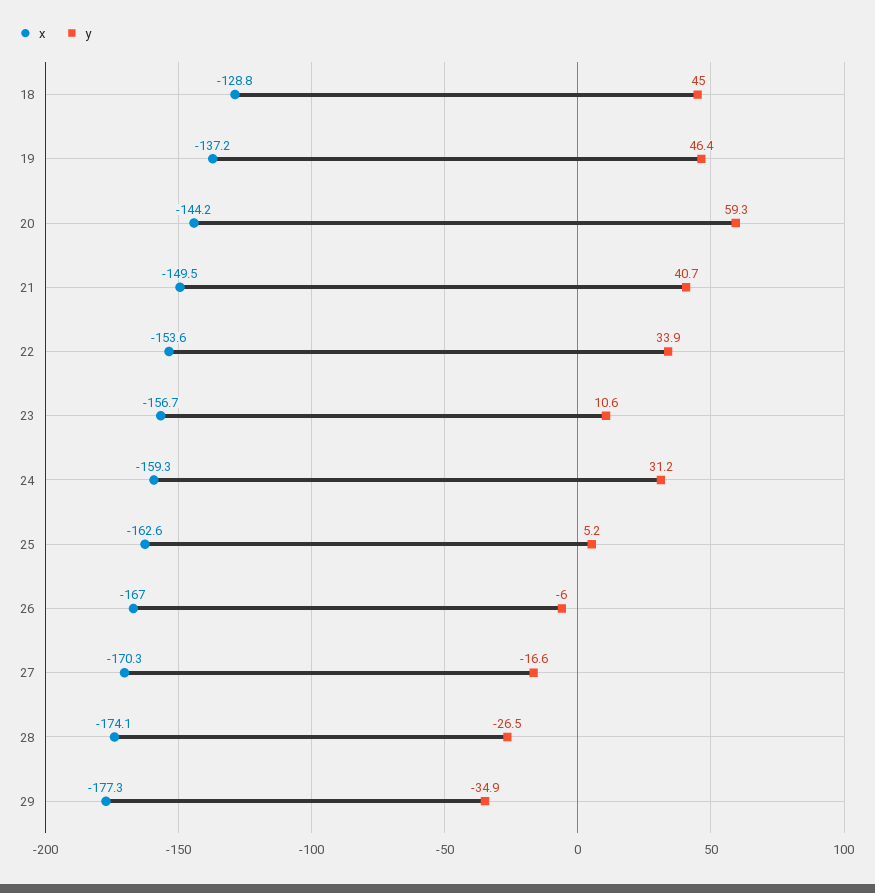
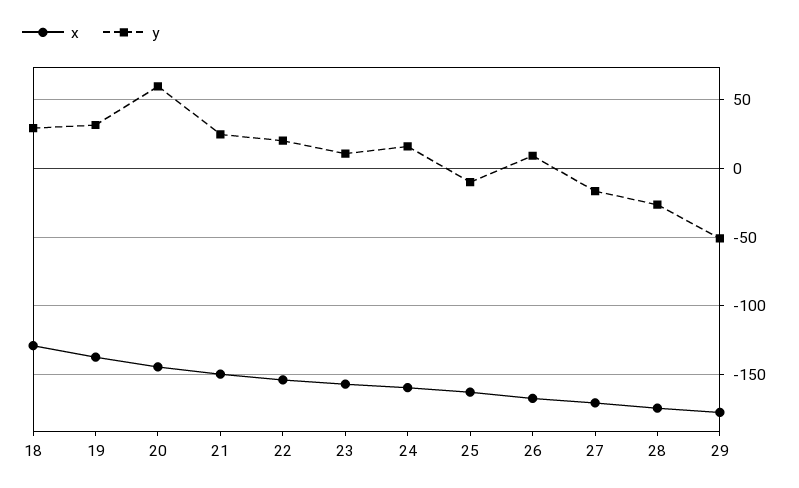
y, 18: 45 -> 30
y, 19: 46.4 -> 30
y, 21: 40.7 -> 25
y, 22: 33.9 -> 20
y, 24: 31.2 -> 15
y, 25: 5.2 -> -10
y, 26: -6 -> 10
y, 29: -34.9 -> -50

